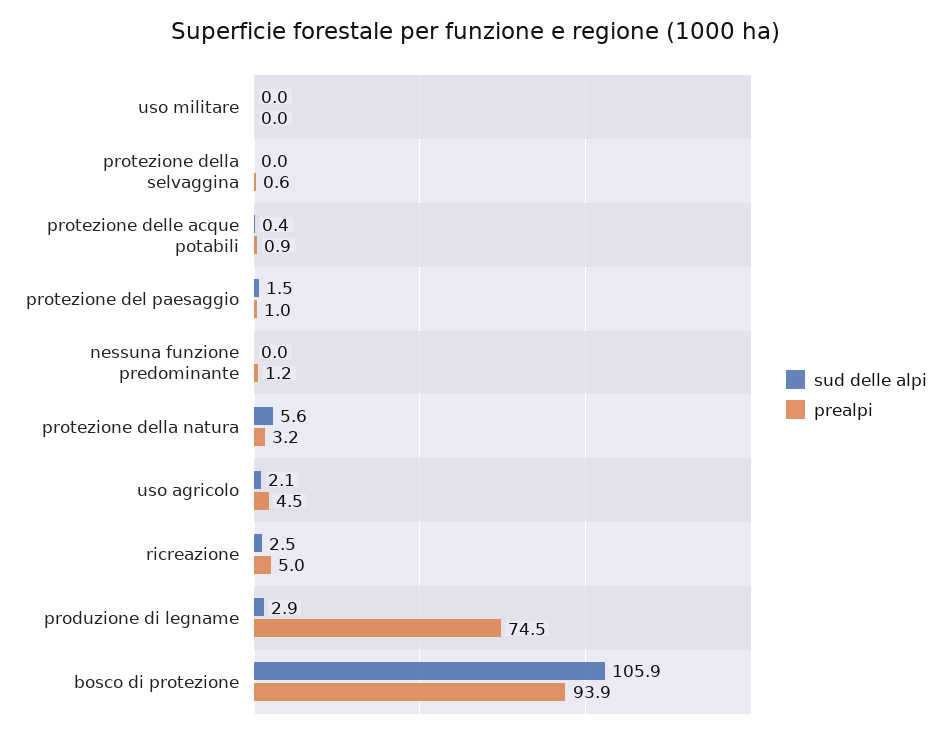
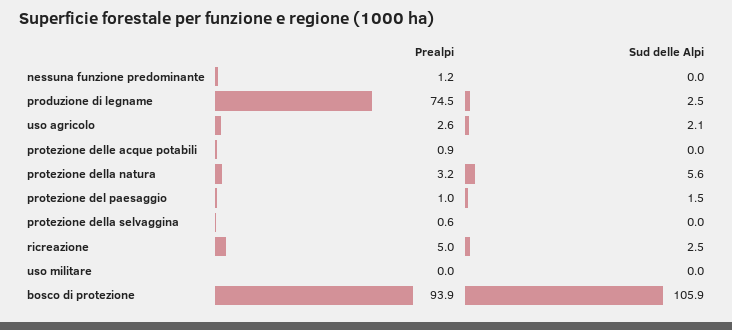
sud delle alpi, protezione delle acque potabili: 0.4 -> 0
prealpi, uso agricolo: 4.5 -> 2.6
sud delle alpi, produzione di legname: 2.9 -> 2.5

